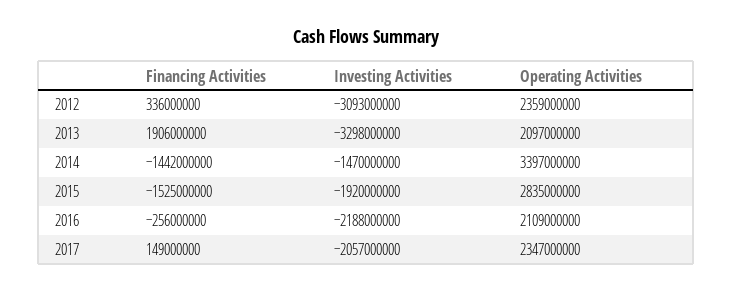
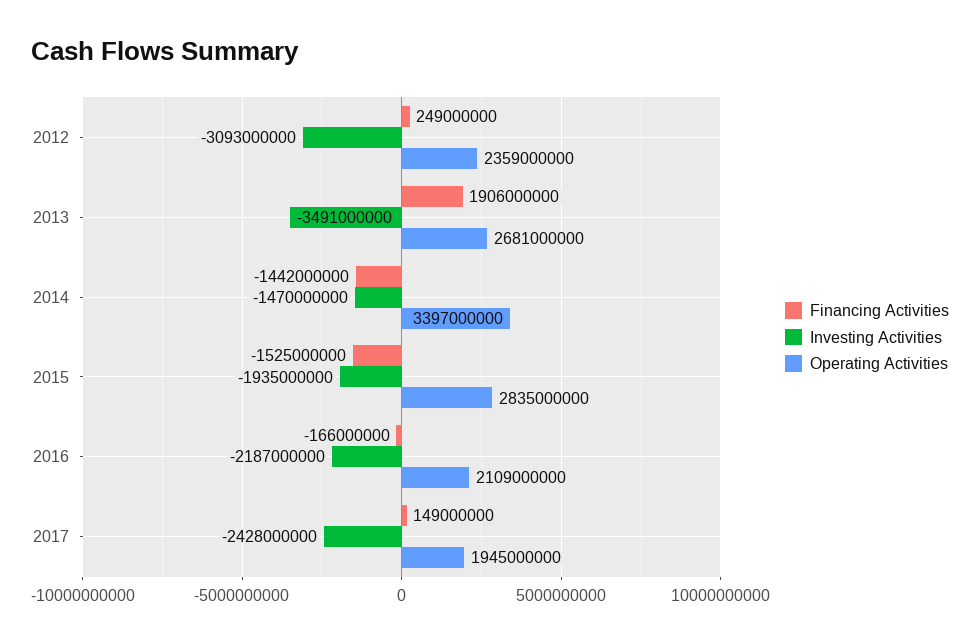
Financing Activities, 2012: 336000000 -> 249000000
Investing Activities, 2013: -3298000000 -> -3491000000
Operating Activities, 2013: 2097000000 -> 2681000000
Investing Activities, 2015: -1920000000 -> -1935000000
Financing Activities, 2016: -256000000 -> -166000000
Investing Activities, 2016: -2188000000 -> -2187000000
Investing Activities, 2017: -2057000000 -> -2428000000
Operating Activities, 2017: 2347000000 -> 1945000000

